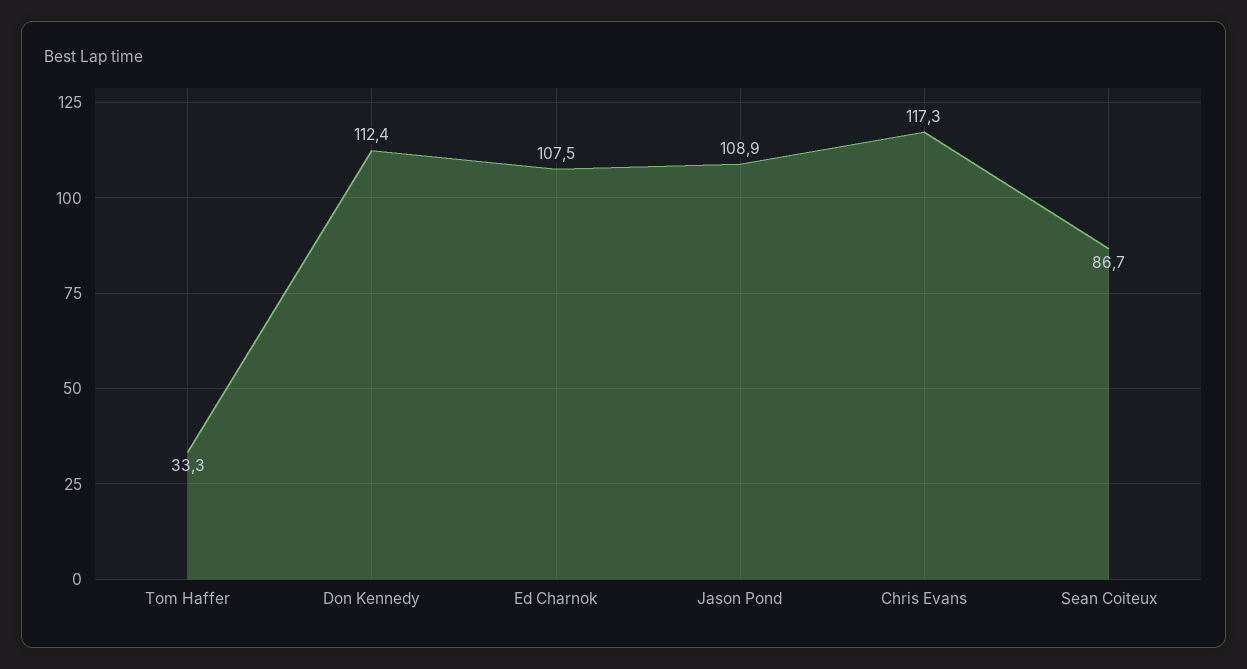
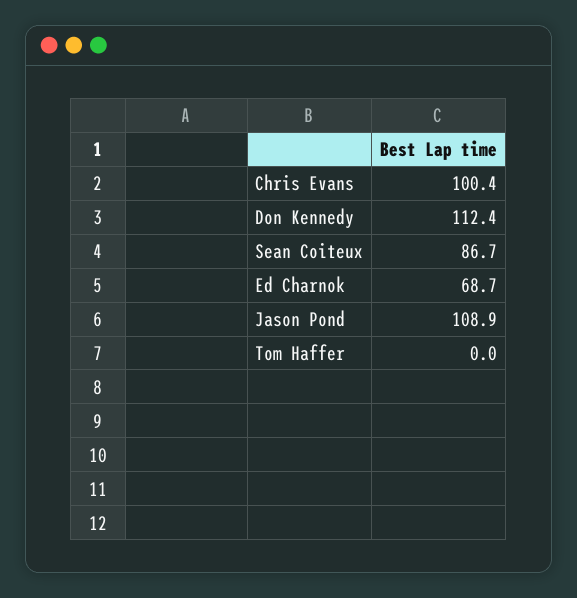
Tom Haffer: 33.3 -> 0
Ed Charnok: 107.5 -> 68.7
Chris Evans: 117.3 -> 100.4

